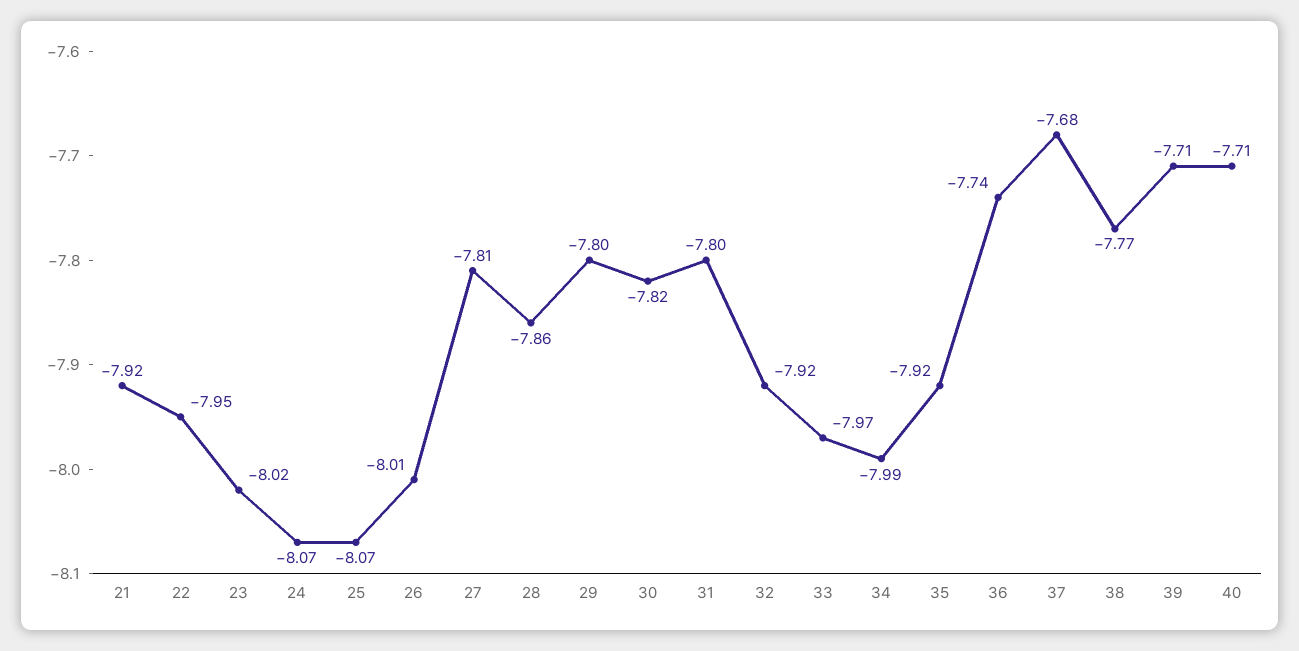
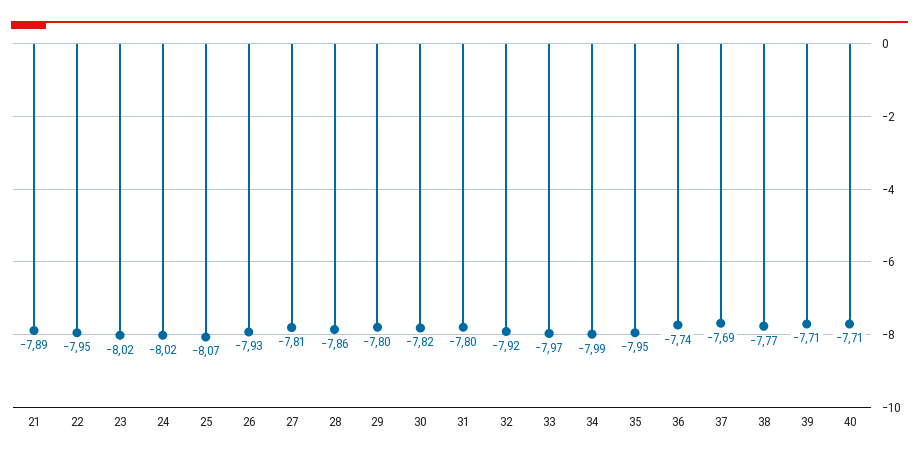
21: -7.92 -> -7.89
24: -8.07 -> -8.02
26: -8.01 -> -7.93
35: -7.92 -> -7.95
37: -7.68 -> -7.69

